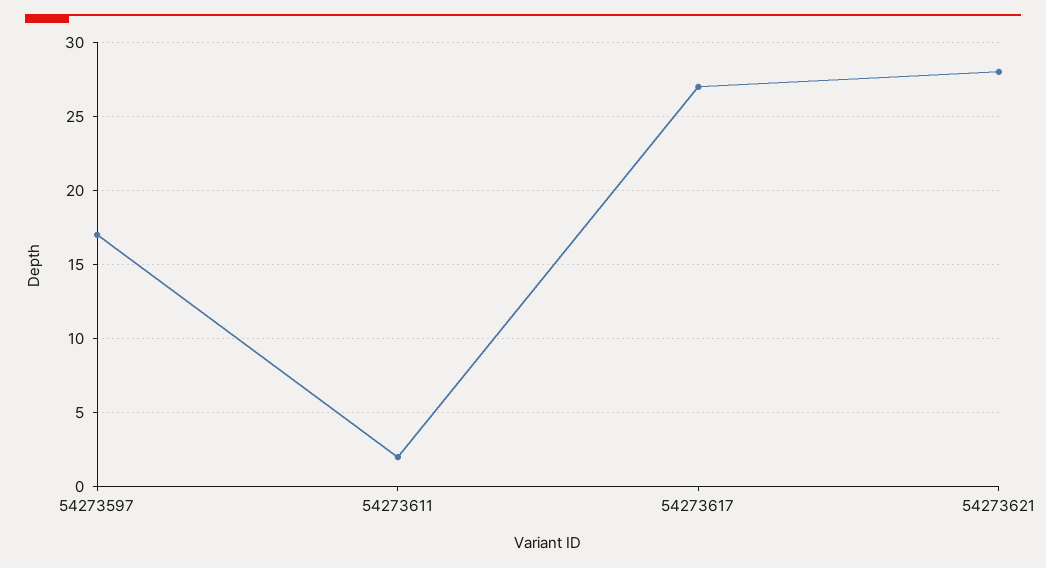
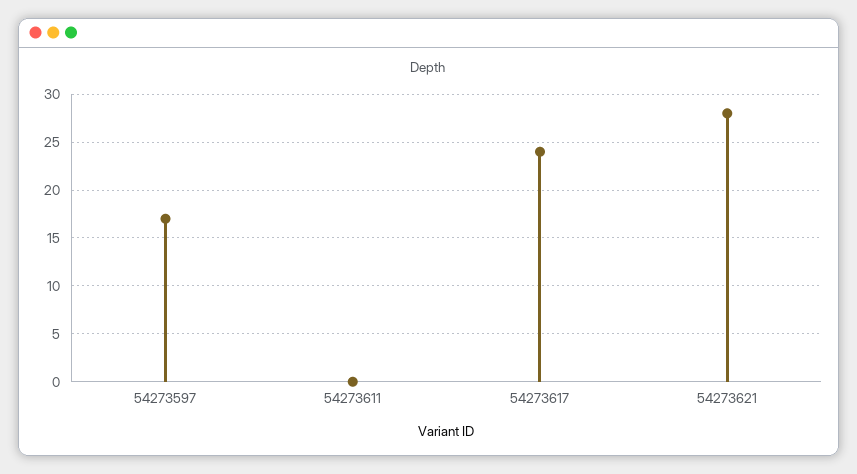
54273611: 2 -> 0
54273617: 27 -> 24

